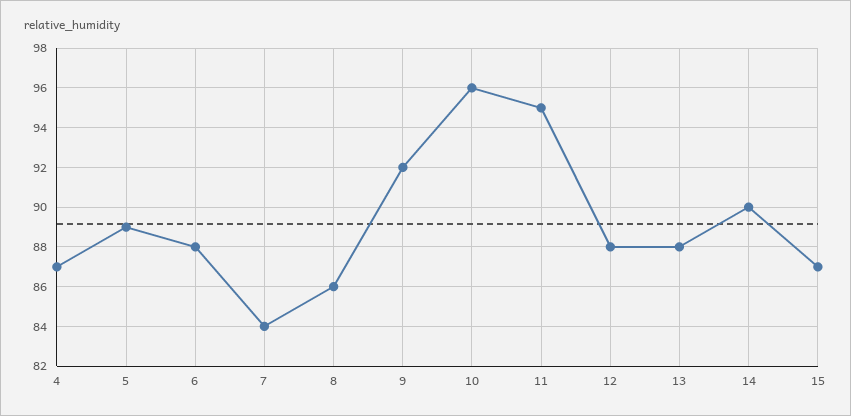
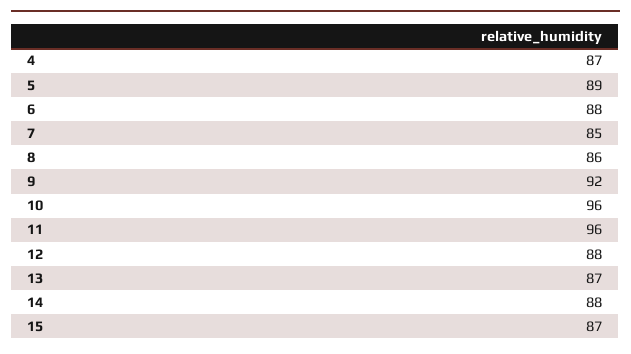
7: 84 -> 85
11: 95 -> 96
13: 88 -> 87
14: 90 -> 88

